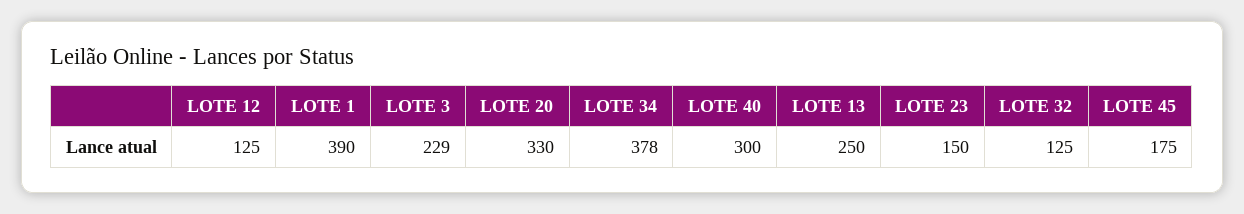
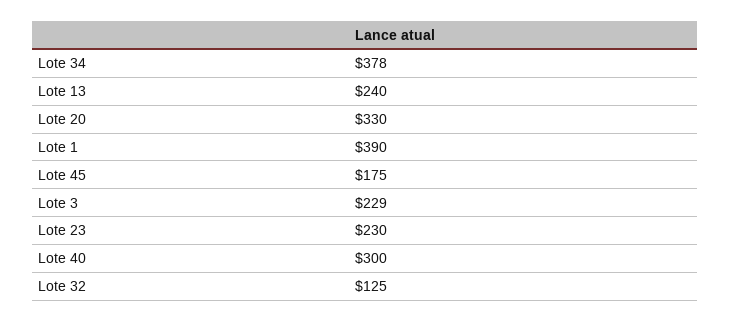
LOTE 12: 125 -> none
LOTE 13: 250 -> 240
LOTE 23: 150 -> 230

